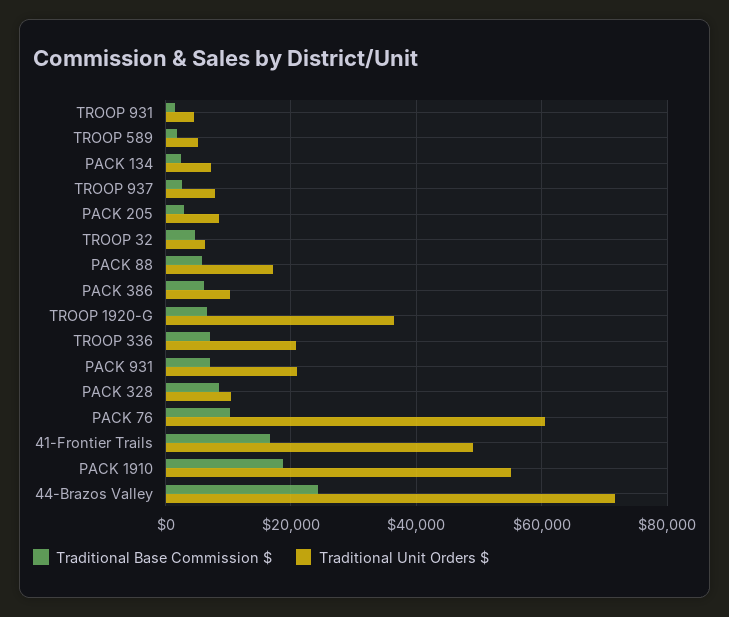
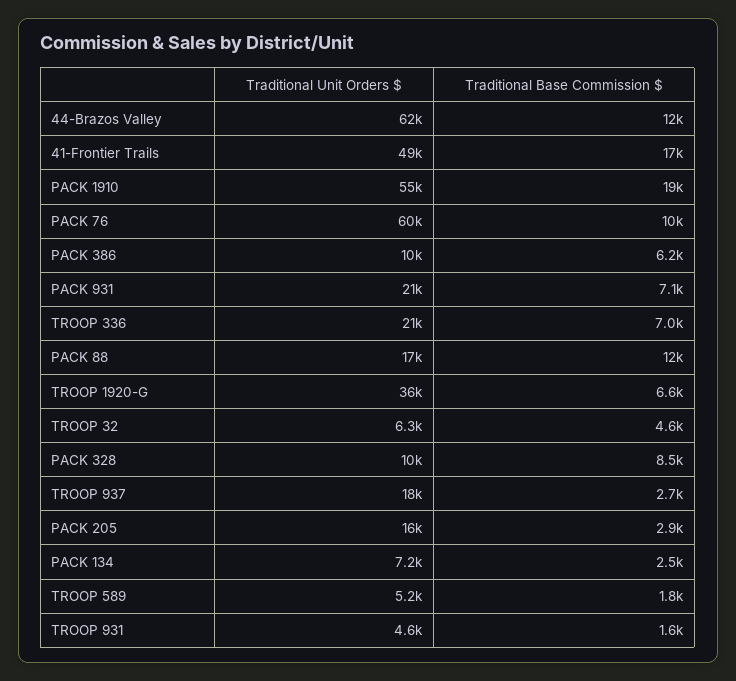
Traditional Unit Orders $, TROOP 937: 8000 -> 18000
Traditional Unit Orders $, PACK 205: 8000 -> 16000
Traditional Base Commission $, PACK 88: 6000 -> 12000
Traditional Base Commission $, 44-Brazos Valley: 24000 -> 12000
Traditional Unit Orders $, 44-Brazos Valley: 72000 -> 62000

